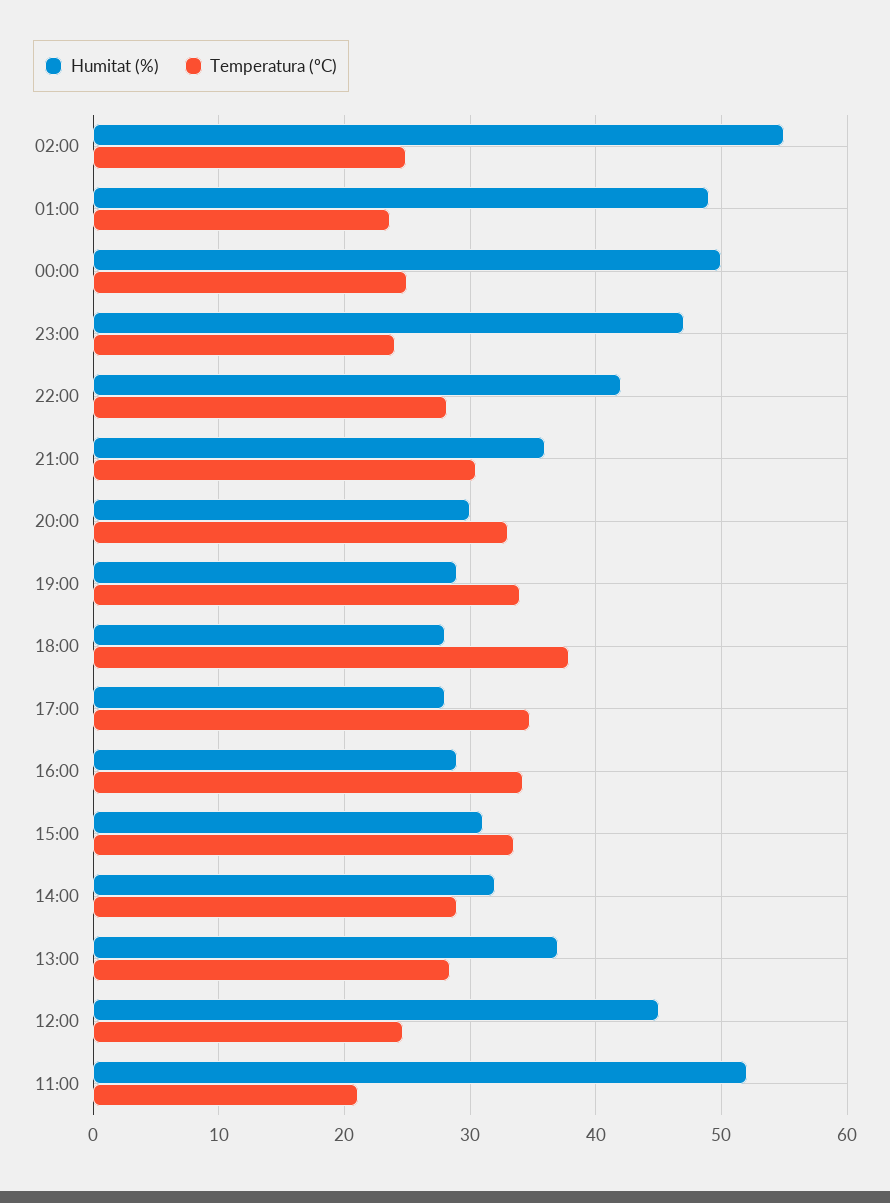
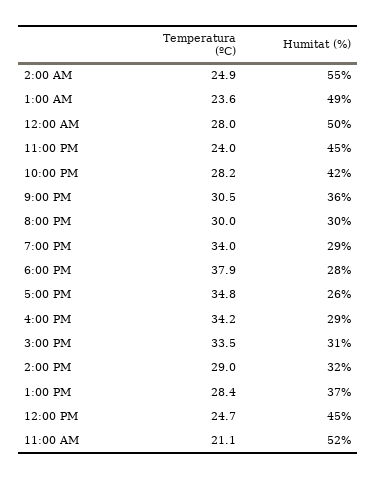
Temperatura (ºC), 00:00: 25 -> 28
Humitat (%), 23:00: 47 -> 45
Temperatura (ºC), 20:00: 33 -> 30
Humitat (%), 17:00: 28 -> 26

